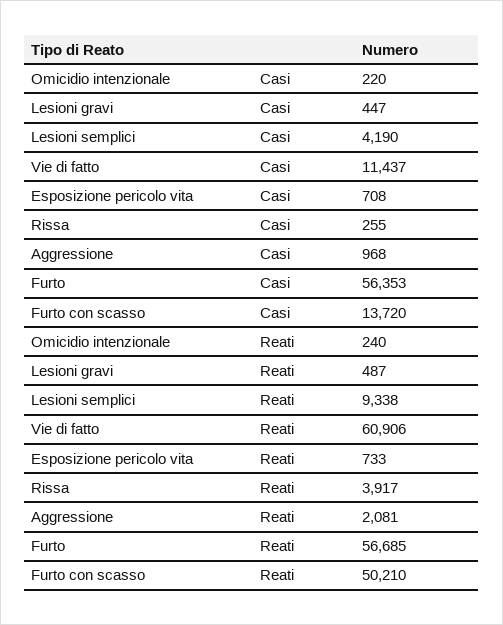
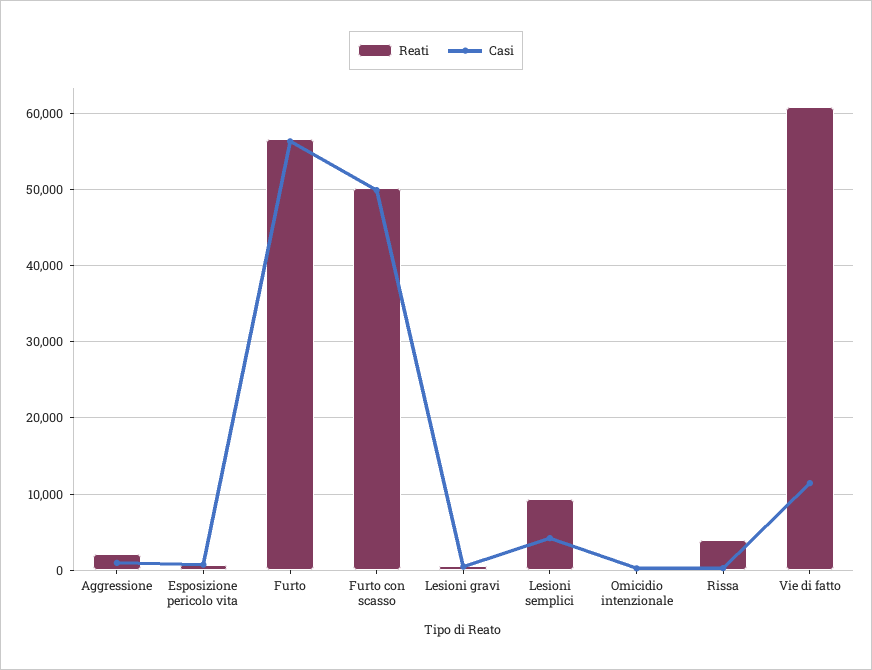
Casi, Furto con scasso: 13720 -> 50000

